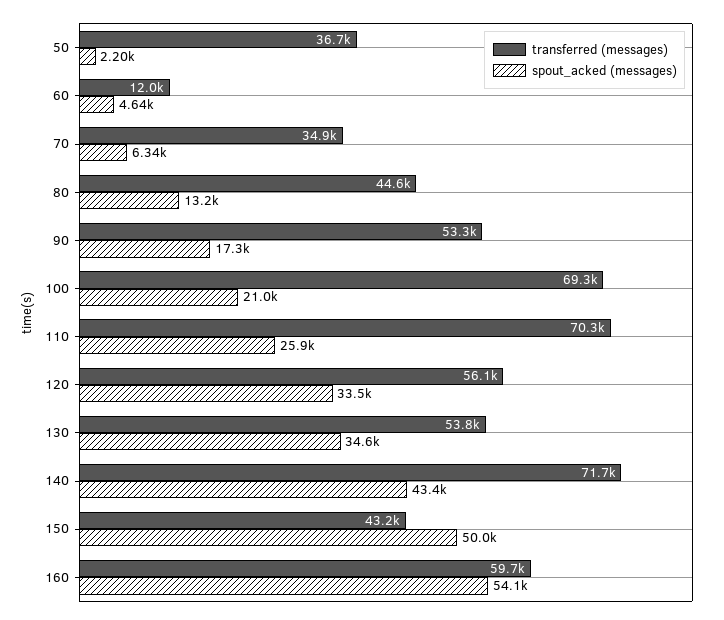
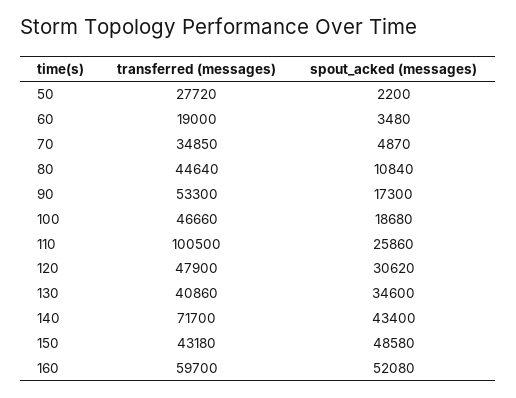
transferred (messages), 50: 36700 -> 27720
transferred (messages), 60: 12000 -> 19000
spout_acked (messages), 60: 4640 -> 3480
spout_acked (messages), 70: 6340 -> 4870
spout_acked (messages), 80: 13200 -> 10840
transferred (messages), 100: 69300 -> 46660
spout_acked (messages), 100: 21000 -> 18680
transferred (messages), 110: 70300 -> 100500
transferred (messages), 120: 56100 -> 47900
spout_acked (messages), 120: 33500 -> 30620
transferred (messages), 130: 53800 -> 40860
spout_acked (messages), 150: 50000 -> 48580
spout_acked (messages), 160: 54100 -> 52080

